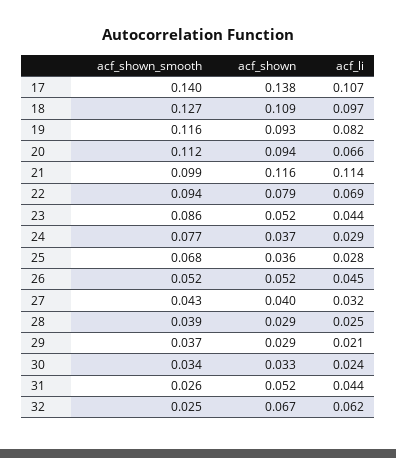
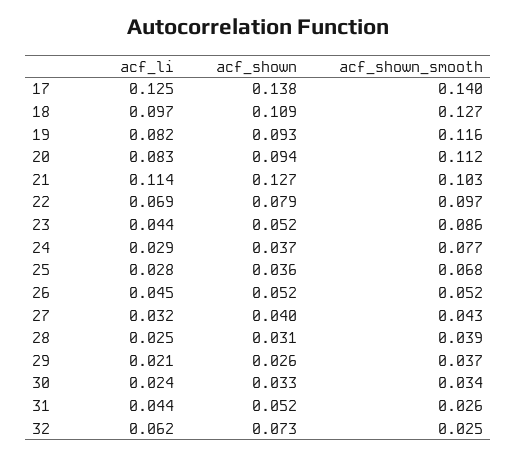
acf_li, 17: 0.107 -> 0.125
acf_li, 20: 0.066 -> 0.083
acf_shown_smooth, 21: 0.099 -> 0.103
acf_shown, 21: 0.116 -> 0.127
acf_shown_smooth, 22: 0.094 -> 0.097
acf_shown, 28: 0.029 -> 0.031
acf_shown, 29: 0.029 -> 0.026
acf_shown, 32: 0.067 -> 0.073

